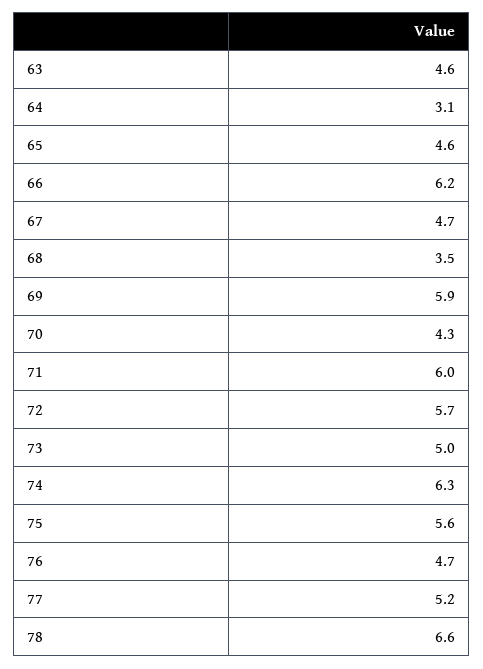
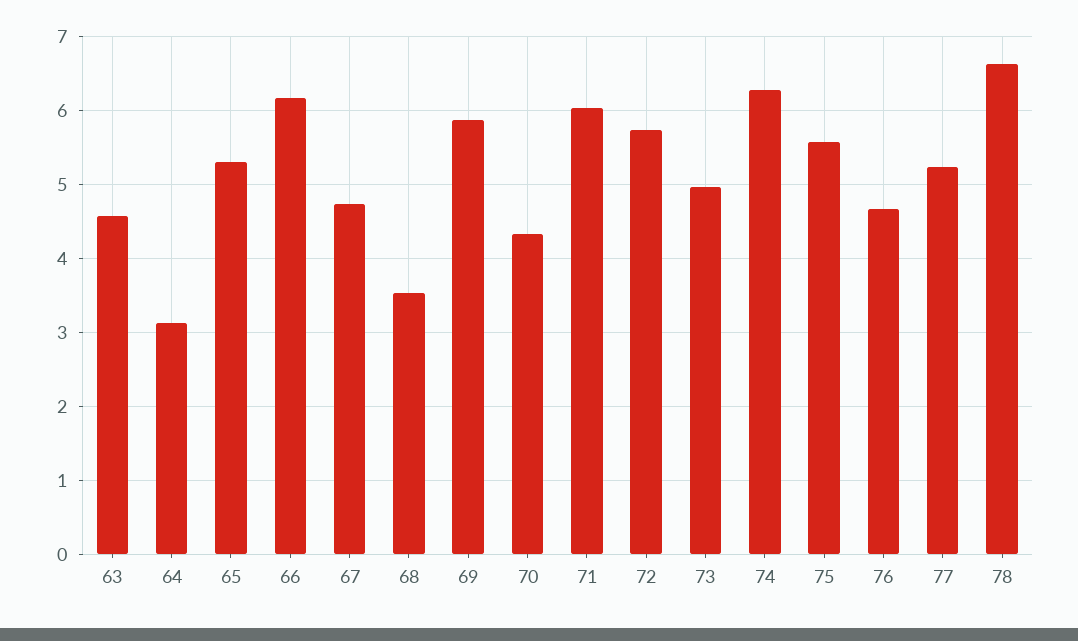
65: 4.6 -> 5.3

